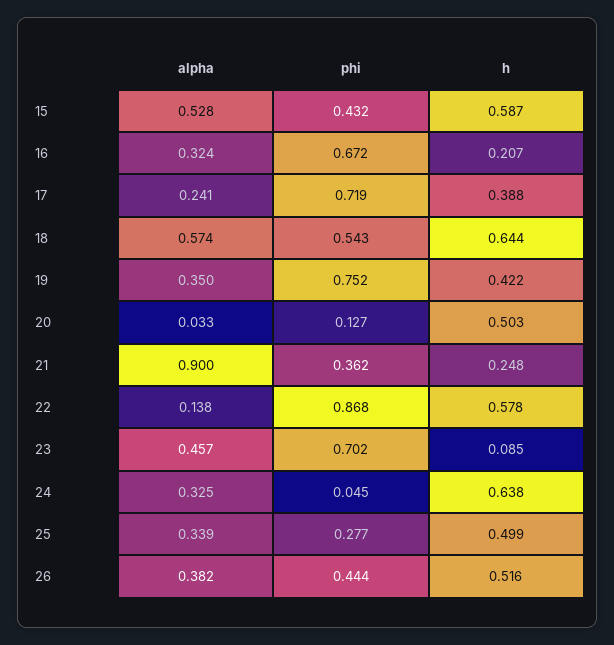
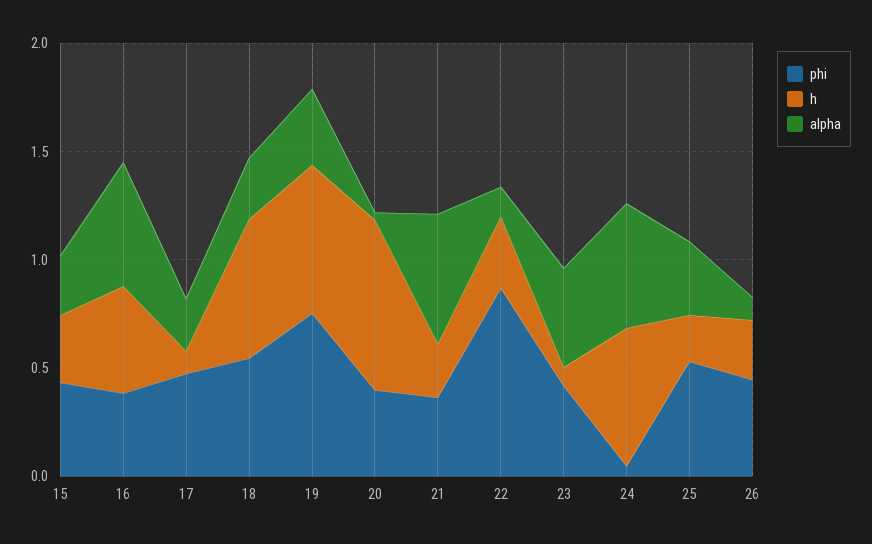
alpha, 15: 0.528 -> 0.3
h, 15: 0.587 -> 0.3
alpha, 16: 0.324 -> 0.6
phi, 16: 0.672 -> 0.4
h, 16: 0.207 -> 0.5
phi, 17: 0.719 -> 0.5
h, 17: 0.388 -> 0.1
alpha, 18: 0.574 -> 0.3
h, 19: 0.422 -> 0.7
phi, 20: 0.127 -> 0.4
h, 20: 0.503 -> 0.8
alpha, 21: 0.9 -> 0.6
h, 22: 0.578 -> 0.3
phi, 23: 0.702 -> 0.4
alpha, 24: 0.325 -> 0.6
phi, 25: 0.277 -> 0.5
h, 25: 0.499 -> 0.2
alpha, 26: 0.382 -> 0.1
h, 26: 0.516 -> 0.3

